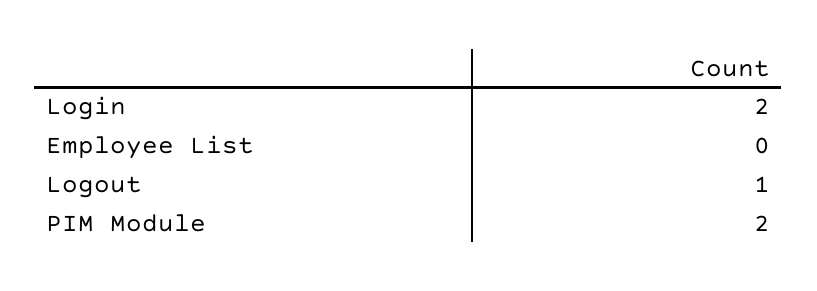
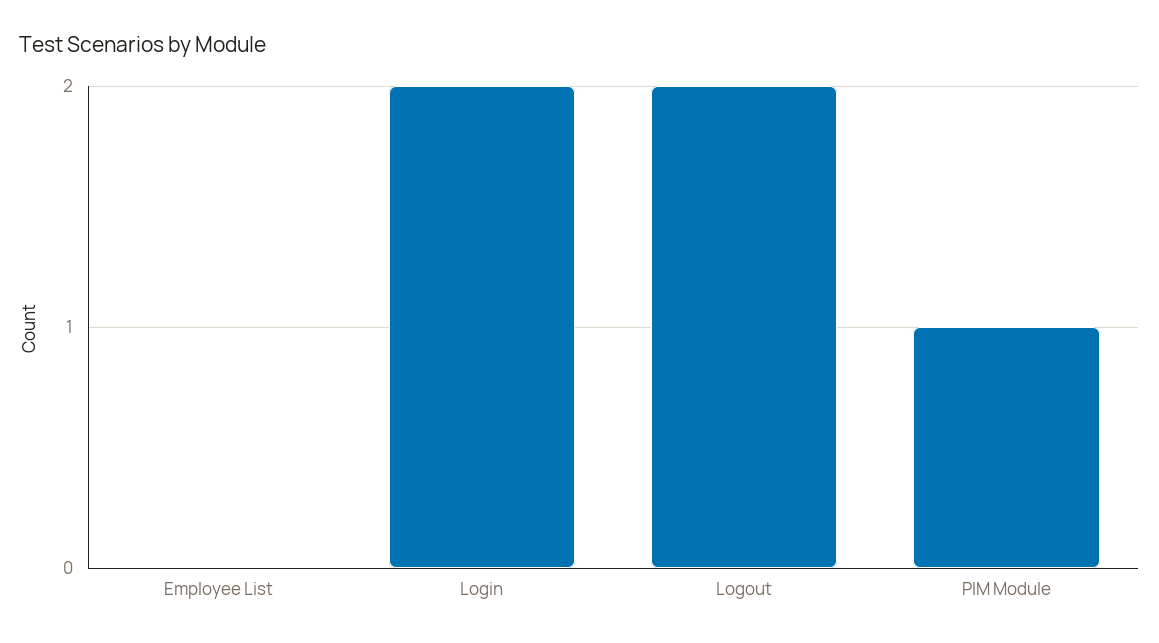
Logout: 1 -> 2
PIM Module: 2 -> 1

